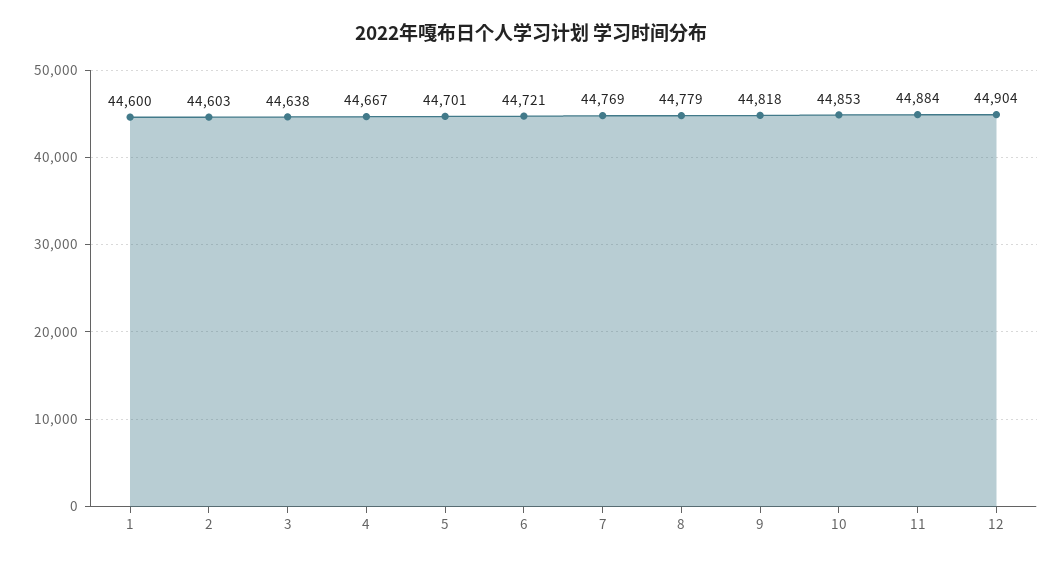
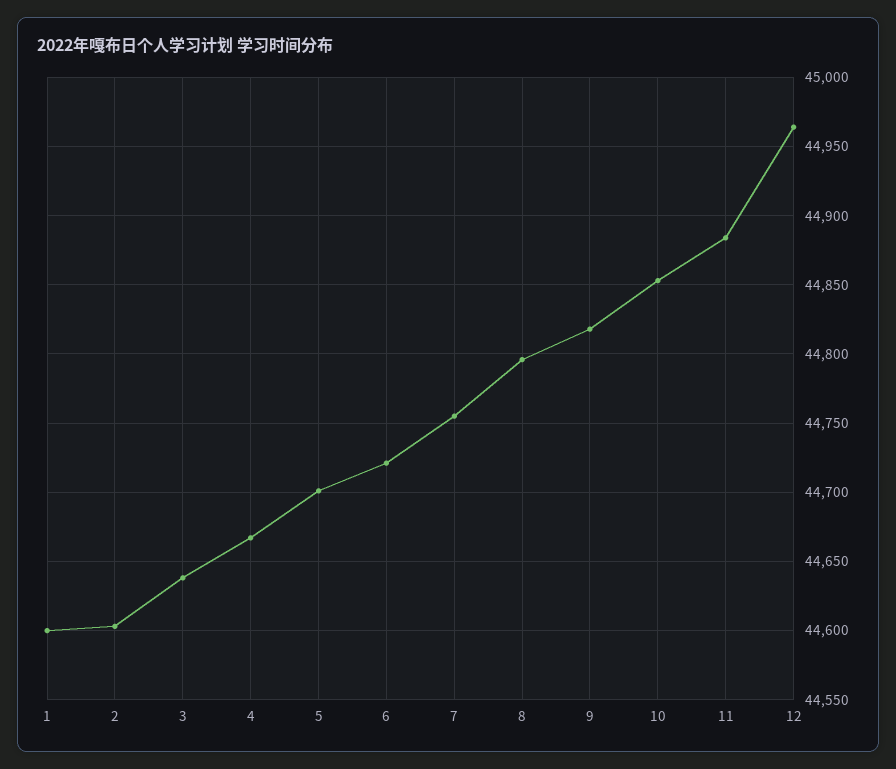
7: 44769 -> 44755
8: 44779 -> 44795
12: 44904 -> 44965

